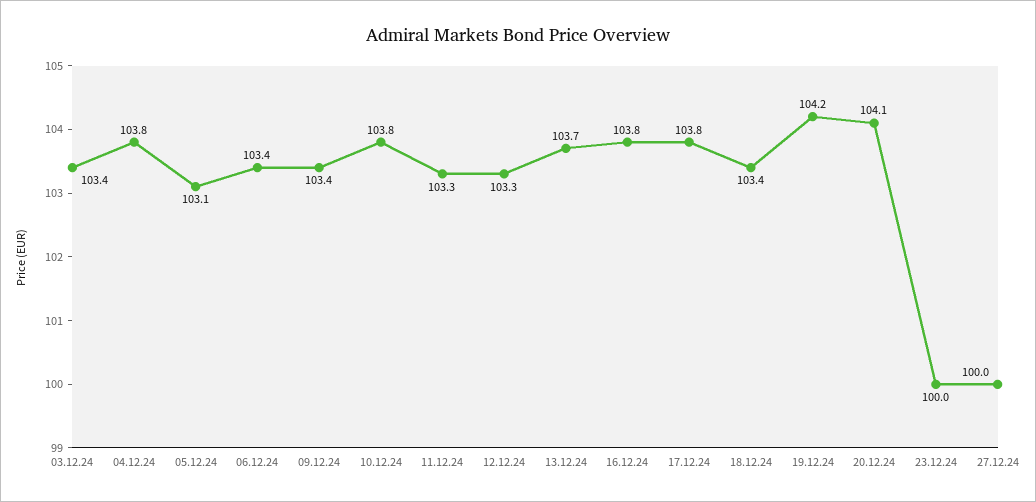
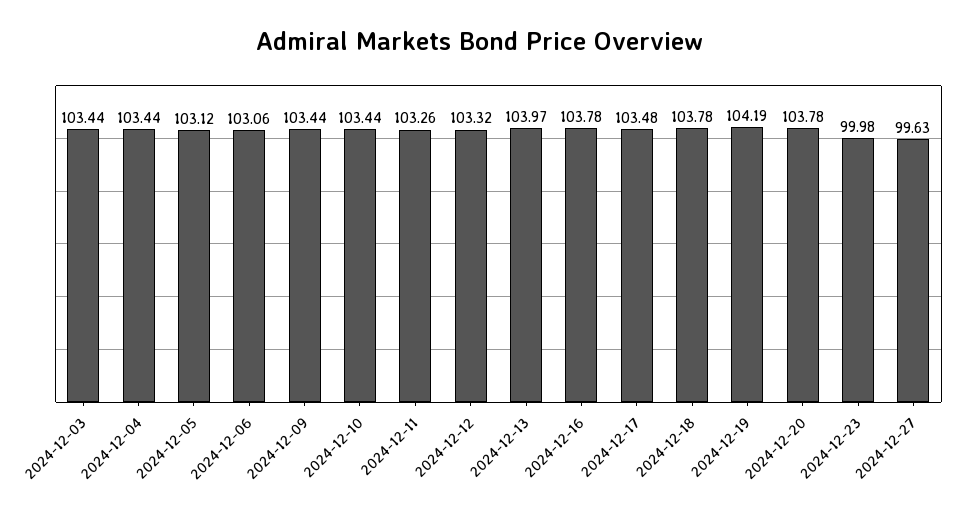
04.12.24: 103.8 -> 103.44
06.12.24: 103.4 -> 103.06
10.12.24: 103.8 -> 103.44
13.12.24: 103.7 -> 103.97
17.12.24: 103.8 -> 103.48
18.12.24: 103.4 -> 103.78
20.12.24: 104.1 -> 103.78
27.12.24: 100 -> 99.63

